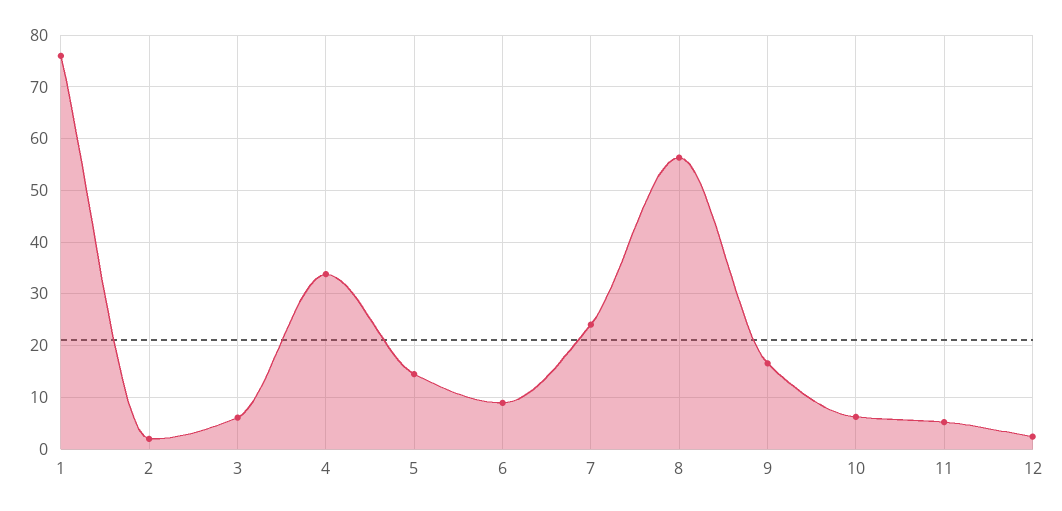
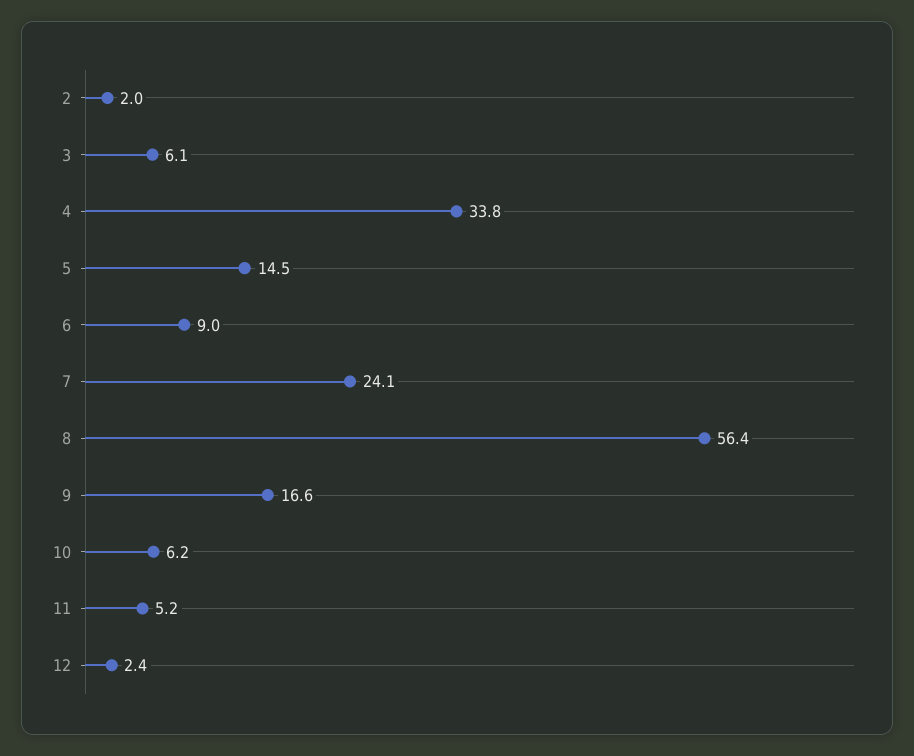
1: 76 -> none

